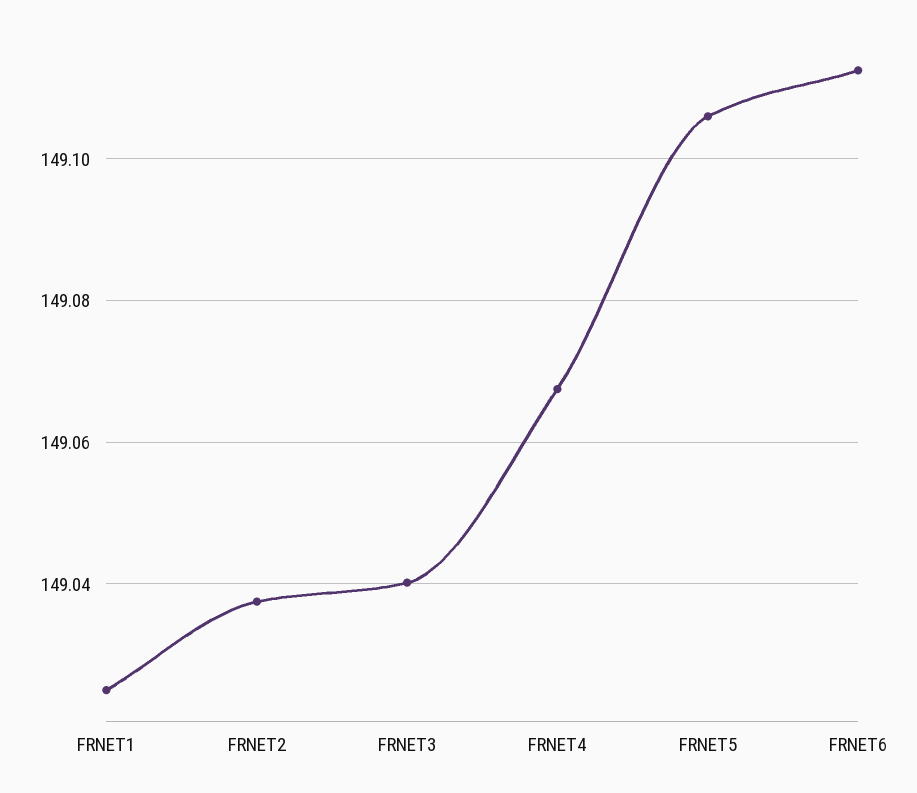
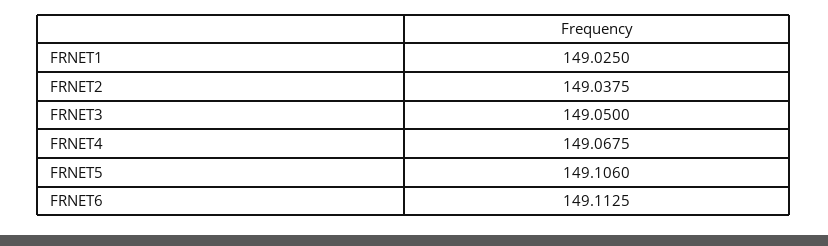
FRNET3: 149.04 -> 149.05

